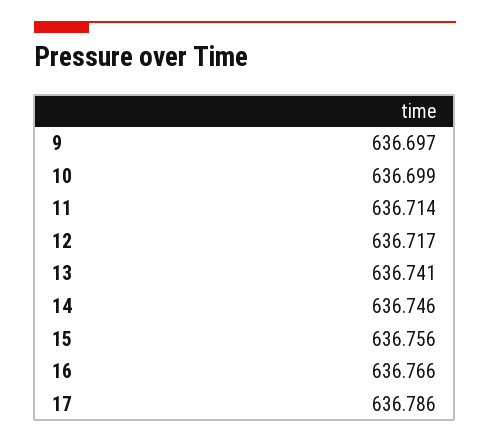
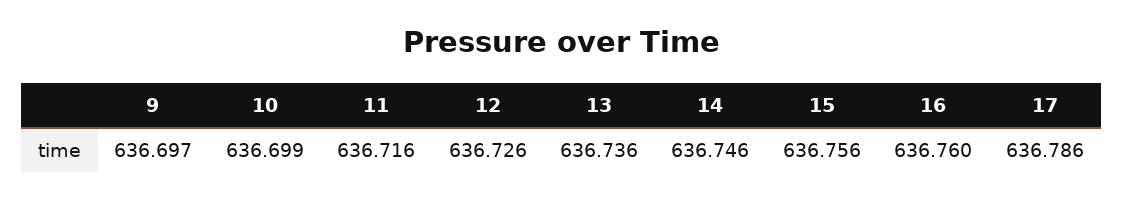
11: 636.714 -> 636.716
12: 636.717 -> 636.726
13: 636.741 -> 636.736
16: 636.766 -> 636.76

